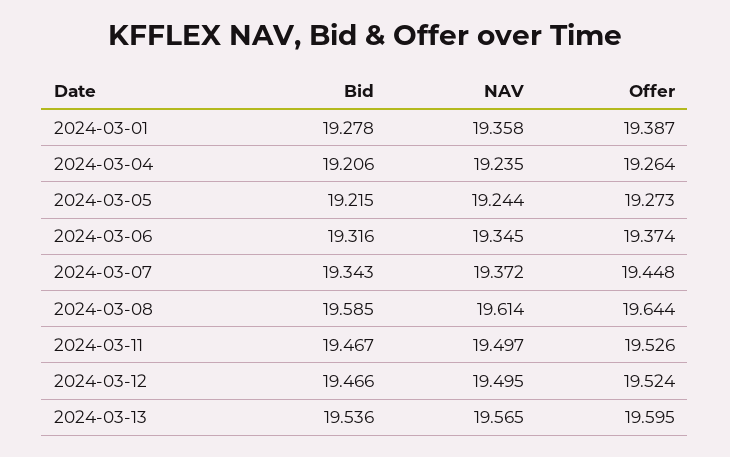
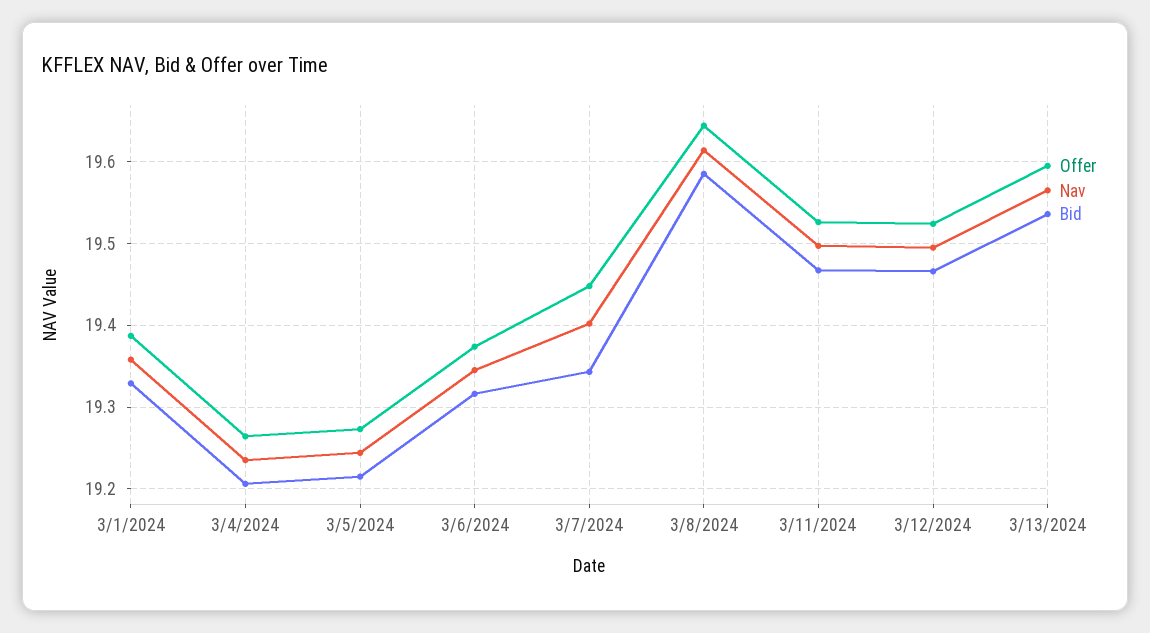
Bid, 2024-03-01: 19.278 -> 19.33
NAV, 2024-03-07: 19.372 -> 19.4

